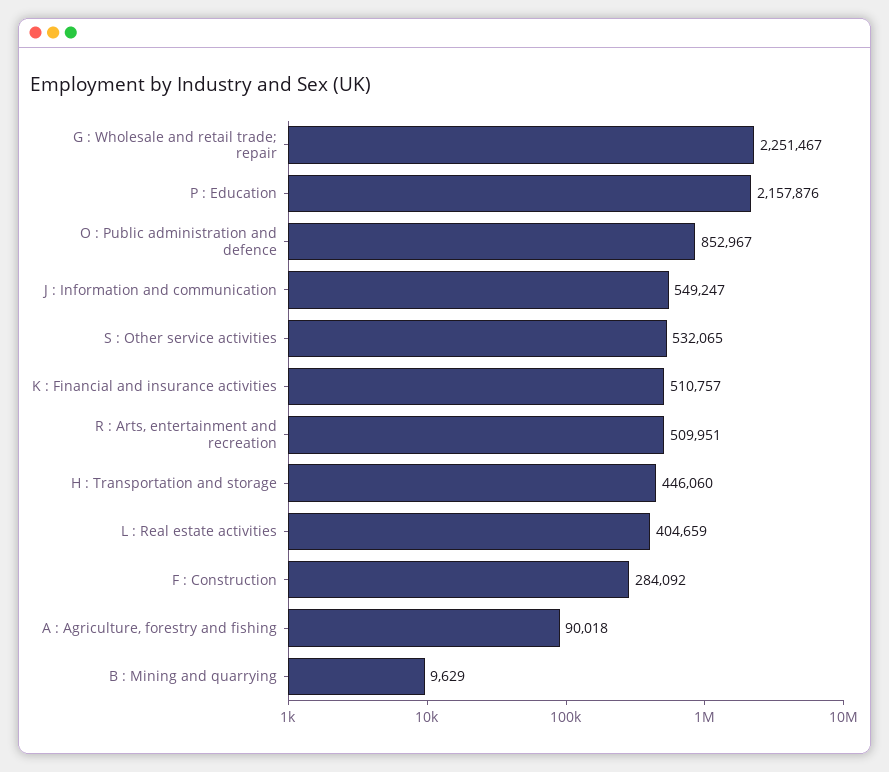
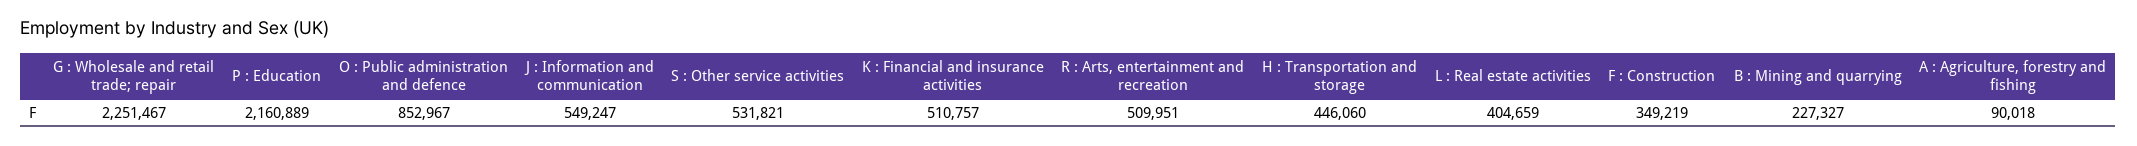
P : Education: 2157876 -> 2160889
S : Other service activities: 532065 -> 531821
F : Construction: 284092 -> 349219
B : Mining and quarrying: 9629 -> 227327

